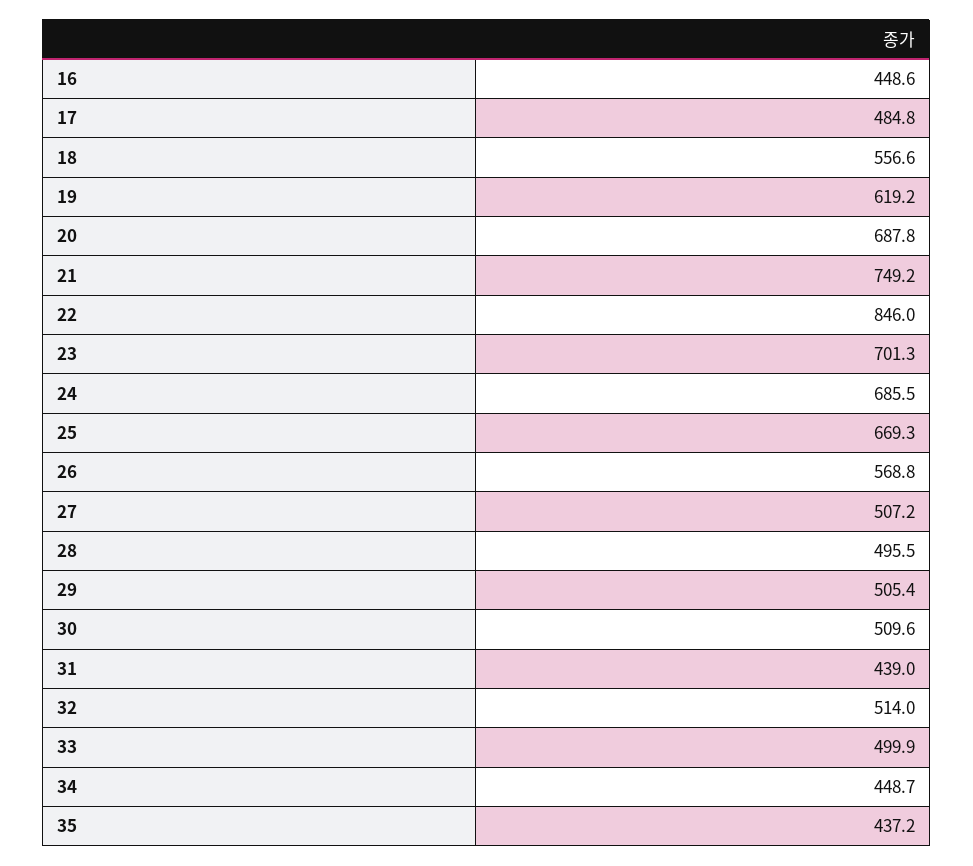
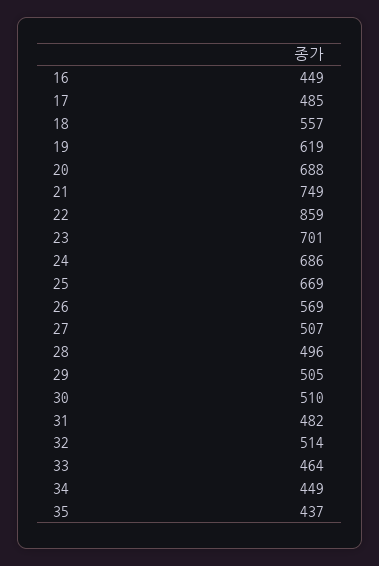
22: 846 -> 859
31: 439 -> 482
33: 499.9 -> 464

